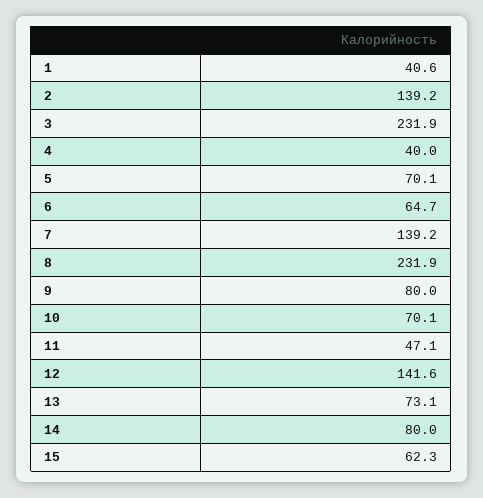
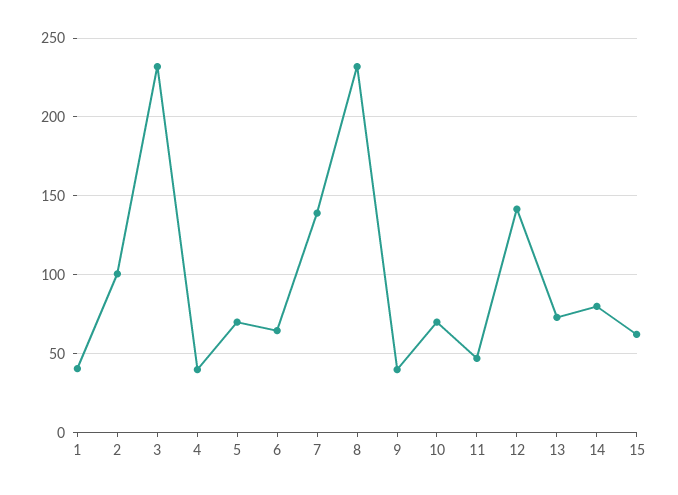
2: 139.2 -> 100
9: 80 -> 40

